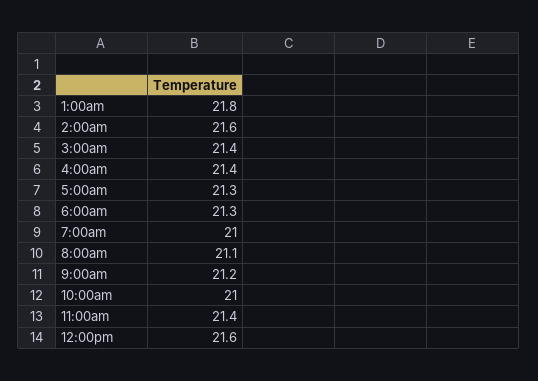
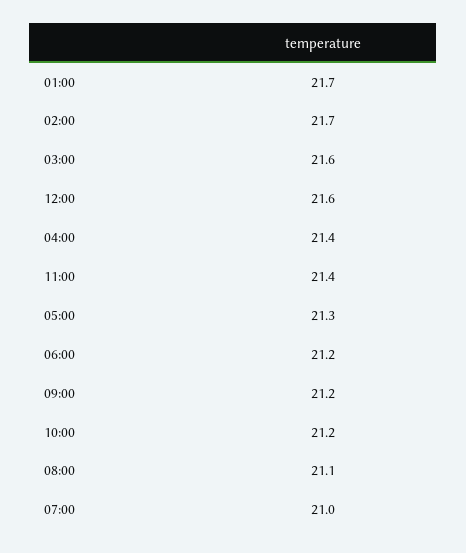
1:00am: 21.8 -> 21.7
2:00am: 21.6 -> 21.7
3:00am: 21.4 -> 21.6
6:00am: 21.3 -> 21.2
10:00am: 21 -> 21.2

